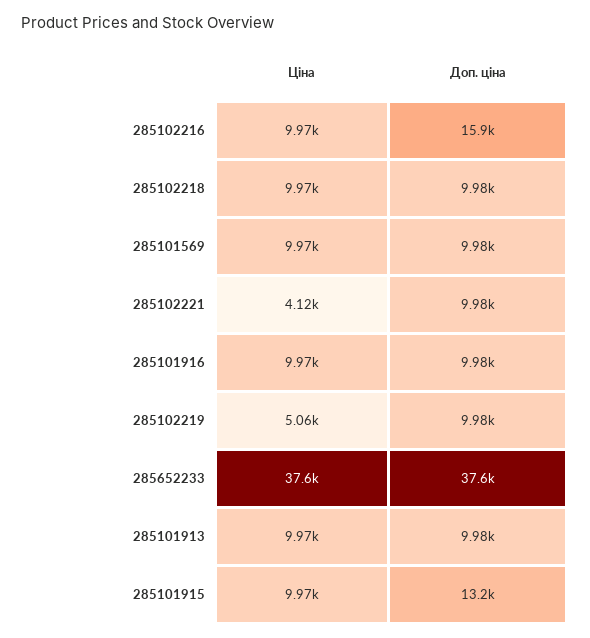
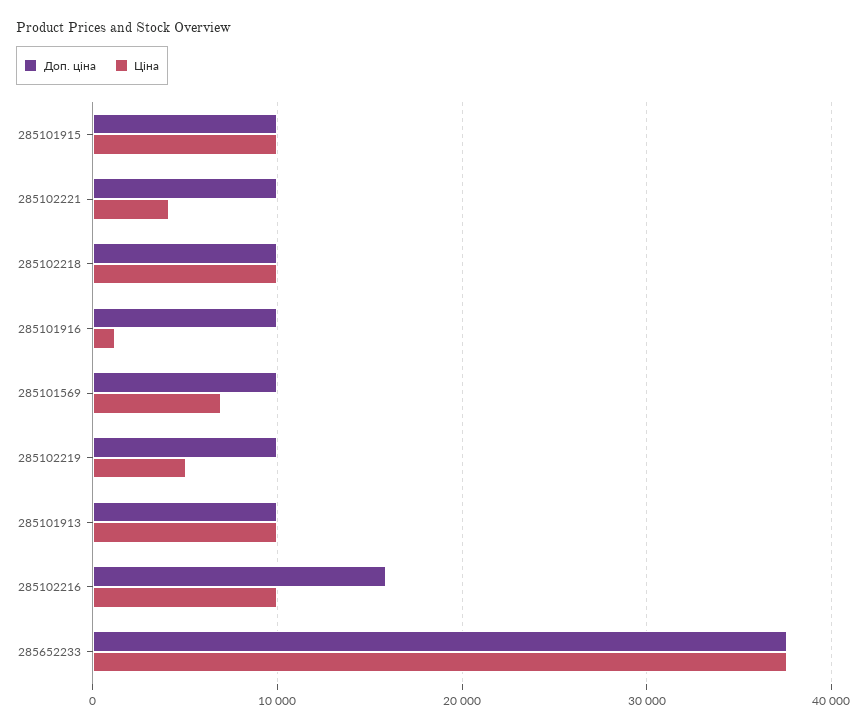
Ціна, 285101569: 9970 -> 7000
Ціна, 285101916: 9970 -> 1000
Доп. ціна, 285101915: 13200 -> 10000

